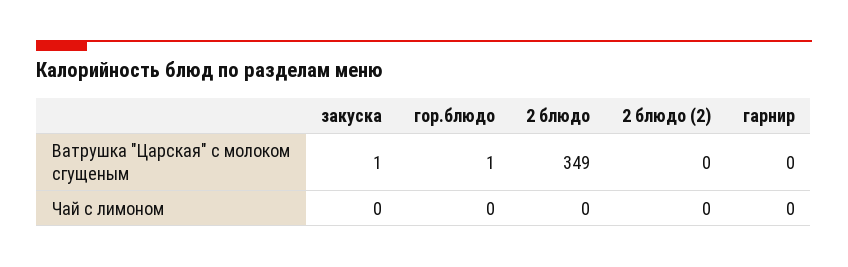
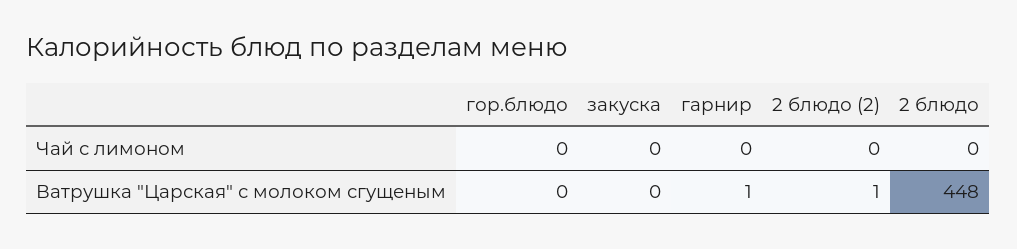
закуска, Ватрушка "Царская" с молоком сгущеным: 1 -> 0
гор.блюдо, Ватрушка "Царская" с молоком сгущеным: 1 -> 0
2 блюдо, Ватрушка "Царская" с молоком сгущеным: 349 -> 448
2 блюдо (2), Ватрушка "Царская" с молоком сгущеным: 0 -> 1
гарнир, Ватрушка "Царская" с молоком сгущеным: 0 -> 1

